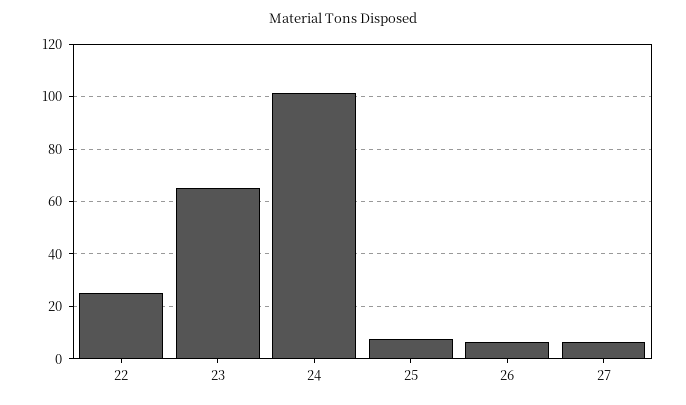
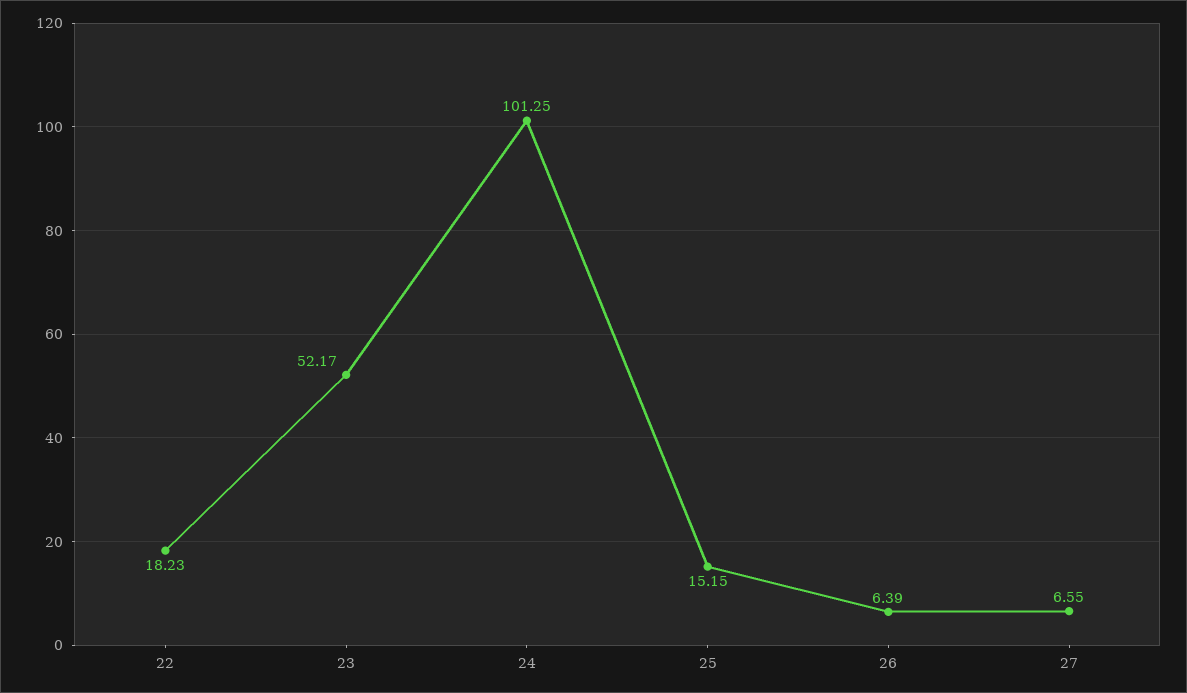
22: 25 -> 18.23
23: 65 -> 52.17
25: 7.5 -> 15.15

